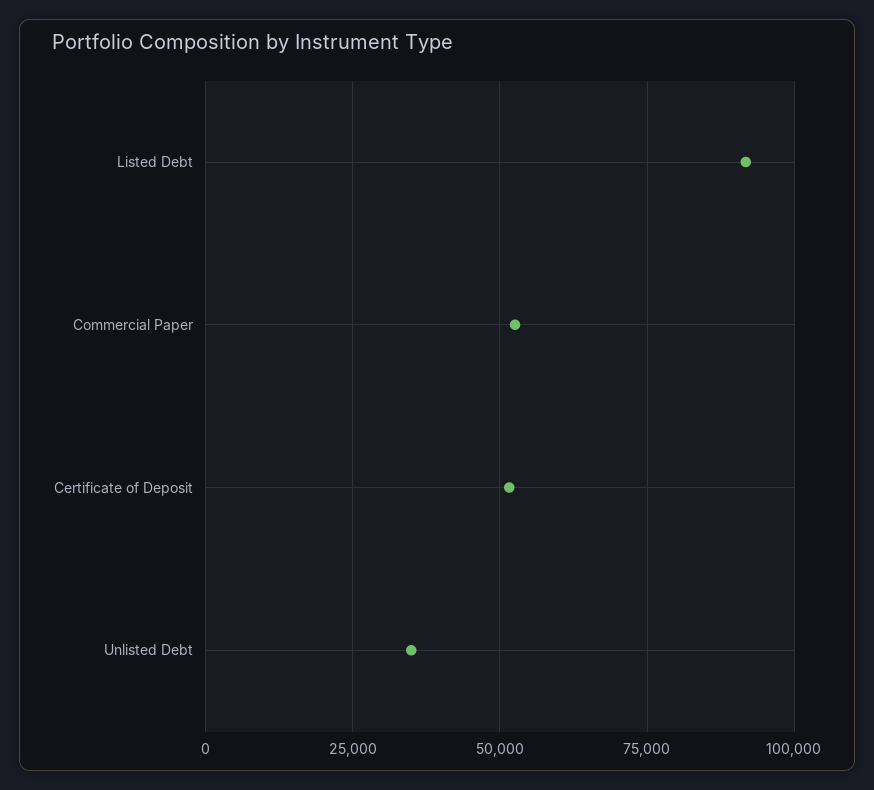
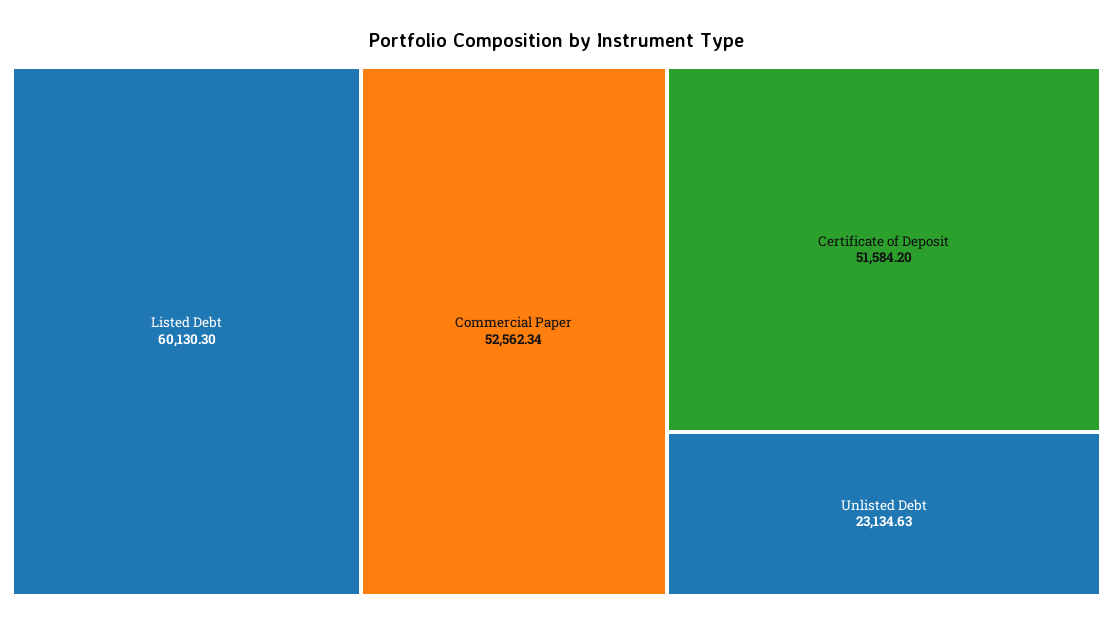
Listed Debt: 92500 -> 60130.3
Unlisted Debt: 35000 -> 23134.63

